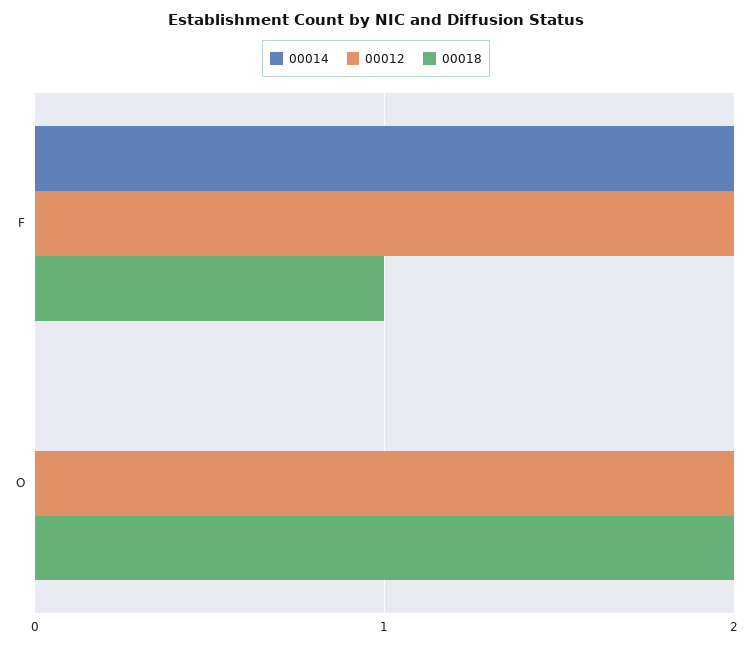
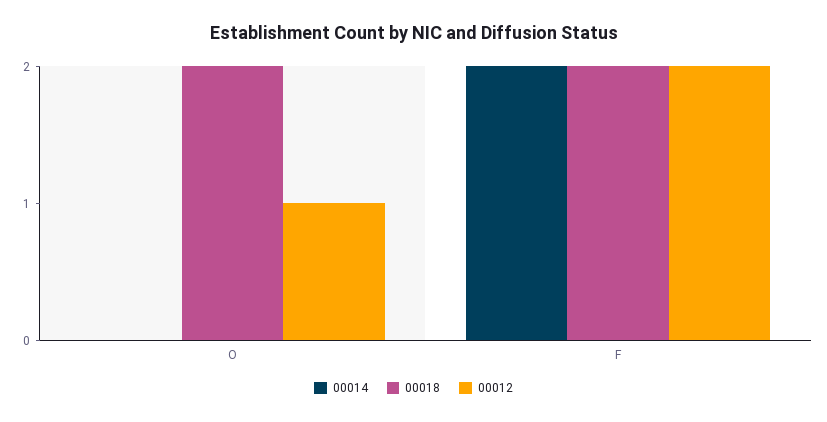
00018, F: 1 -> 2
00012, O: 2 -> 1

